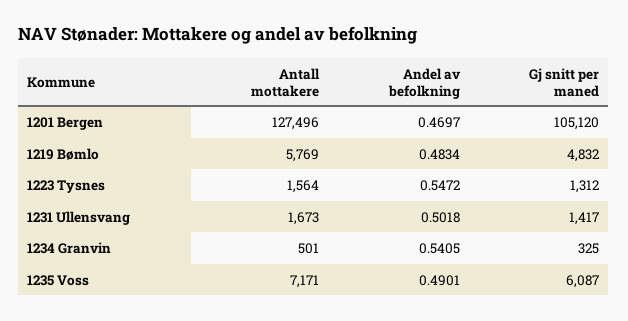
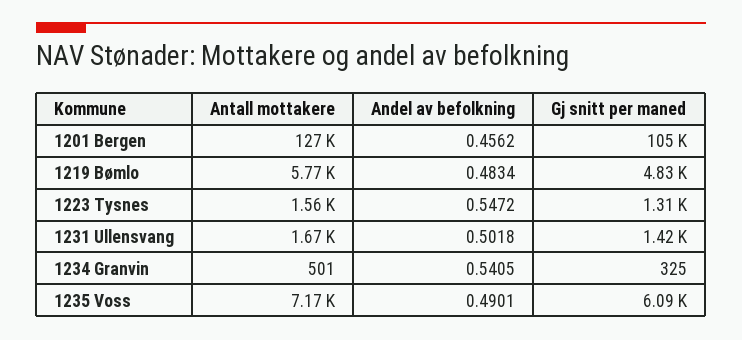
Andel av befolkning, 1201 Bergen: 0.4697 -> 0.4562

